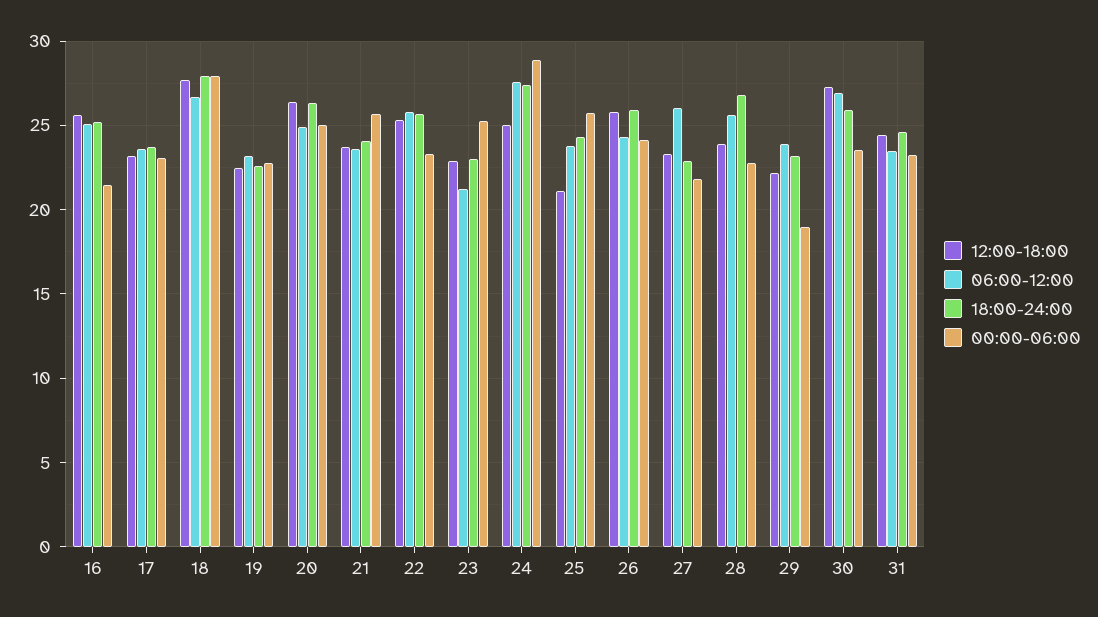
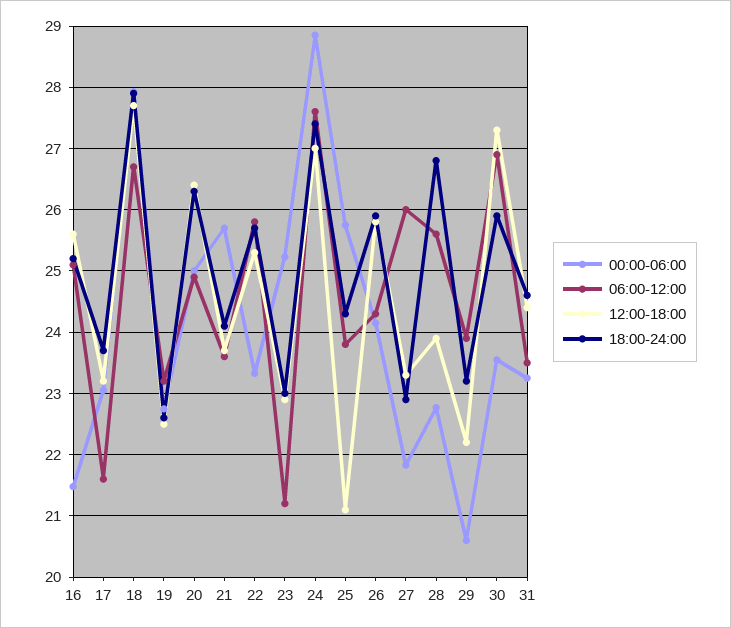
06:00-12:00, 17: 23.5 -> 21.6
12:00-18:00, 24: 25 -> 27
00:00-06:00, 29: 19 -> 20.6

